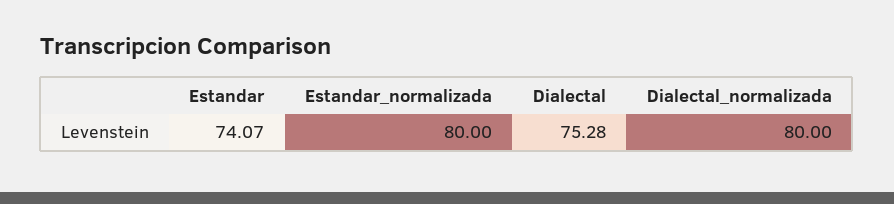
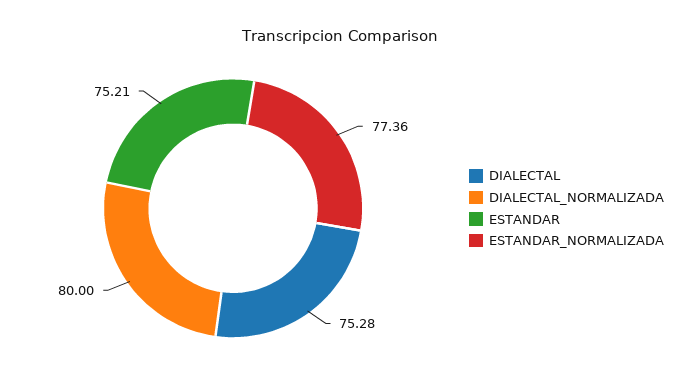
Estandar: 74.07 -> 75.21
Estandar_normalizada: 80 -> 77.36

